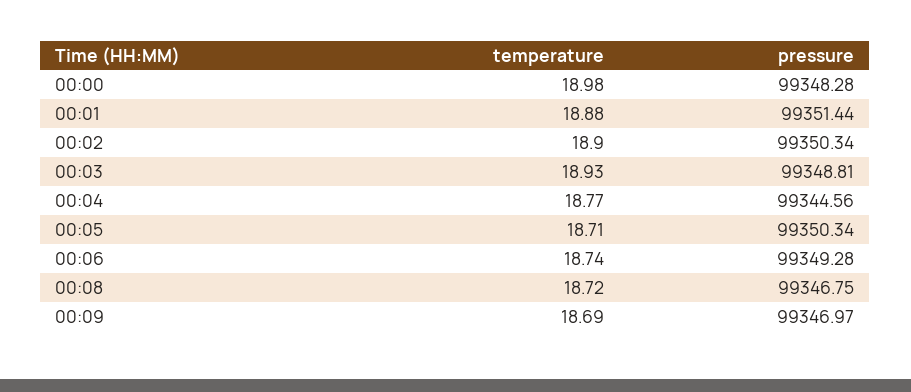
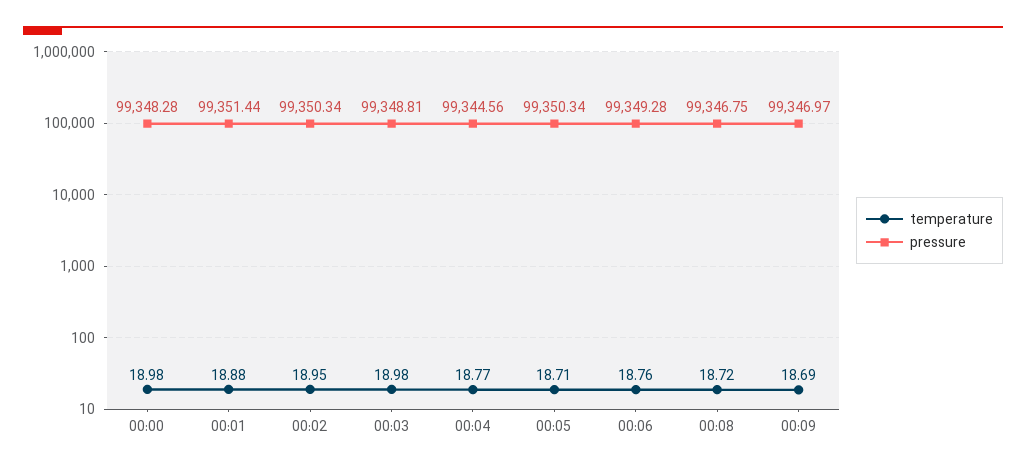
temperature, 00:02: 18.9 -> 18.95
temperature, 00:03: 18.93 -> 18.98
temperature, 00:06: 18.74 -> 18.76

